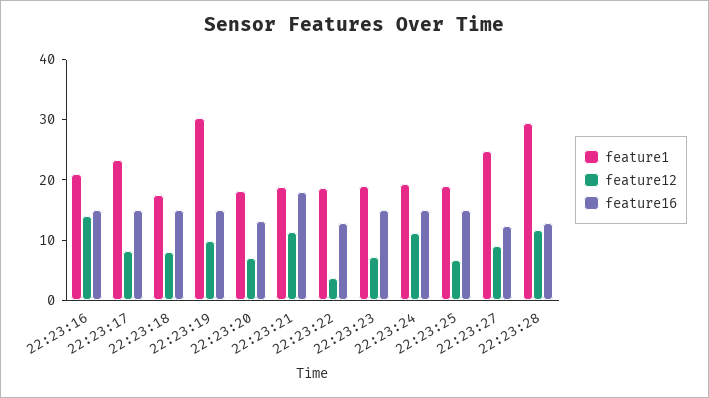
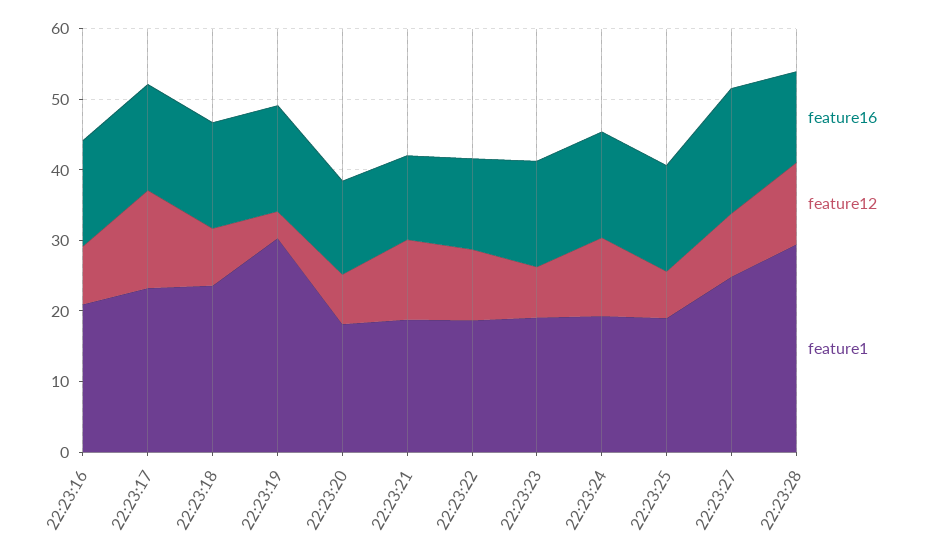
feature12, 22:23:16: 14 -> 8
feature12, 22:23:17: 8 -> 14
feature1, 22:23:18: 18 -> 24
feature12, 22:23:19: 10 -> 4
feature16, 22:23:21: 18 -> 12
feature12, 22:23:22: 4 -> 10
feature16, 22:23:27: 12 -> 18

